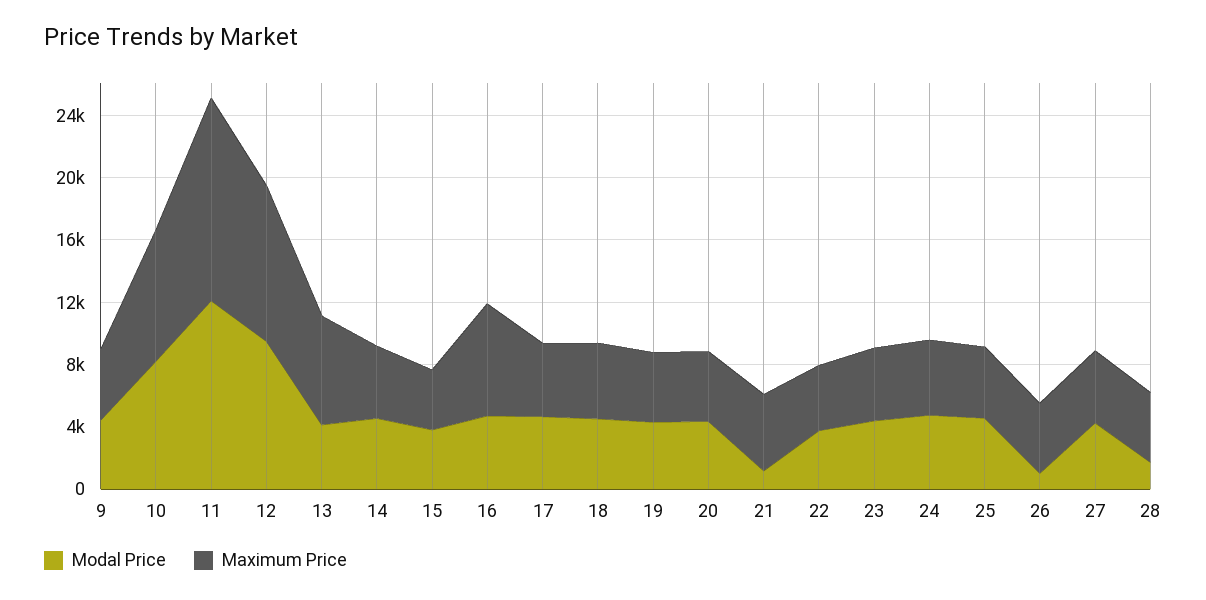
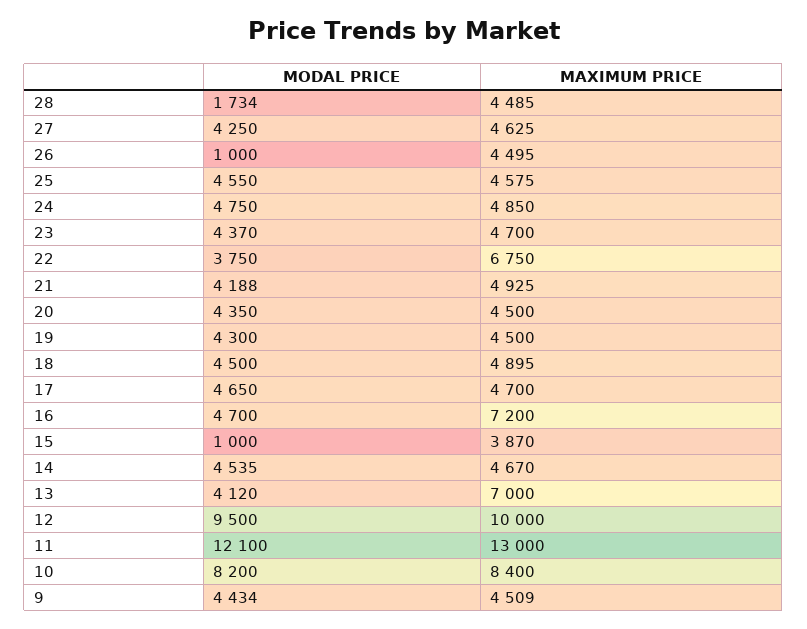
Modal Price, 15: 4000 -> 1000
Modal Price, 21: 1000 -> 4188
Maximum Price, 22: 4000 -> 6750

